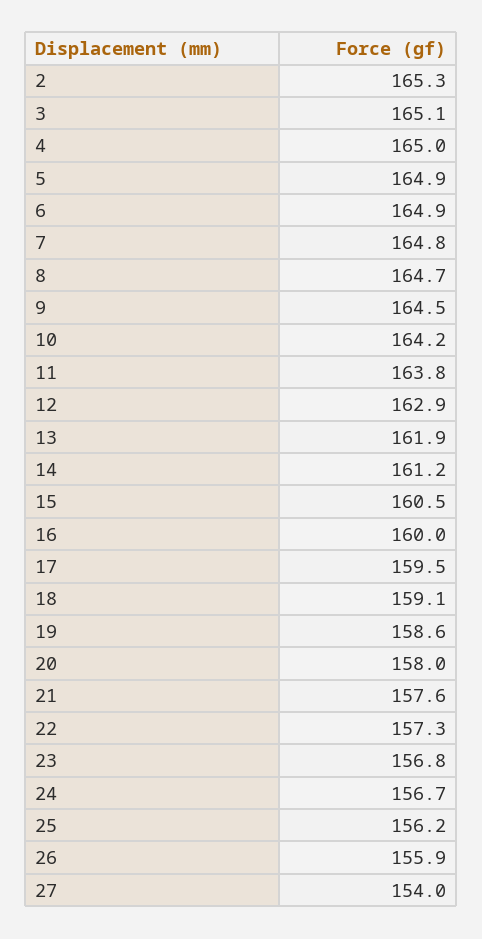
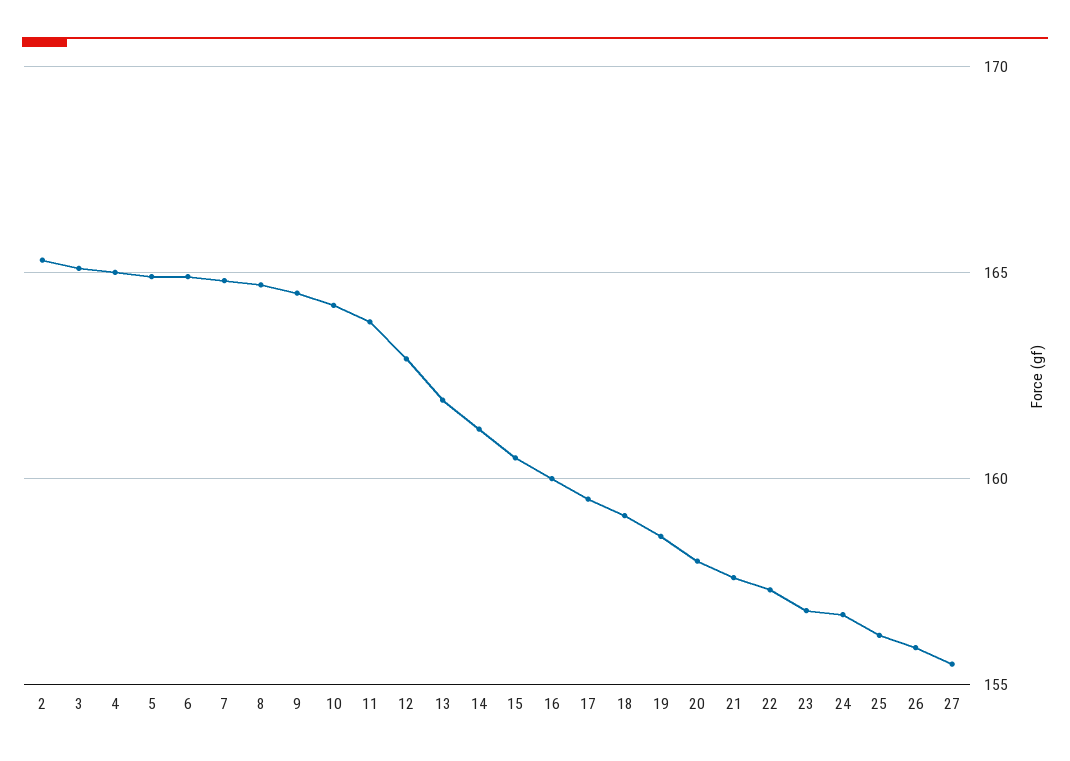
27: 154 -> 155.5

